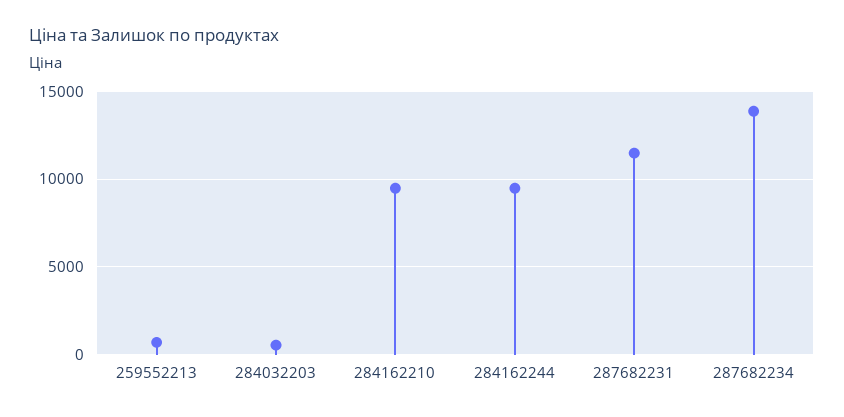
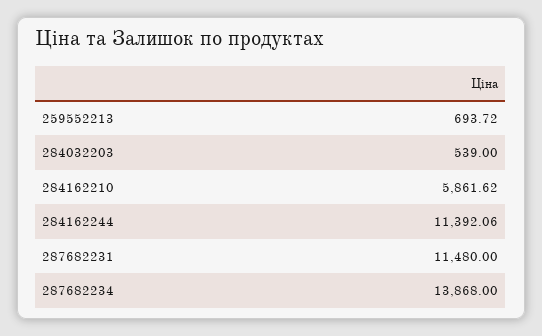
284162210: 9500 -> 5861.62
284162244: 9500 -> 11392.06

